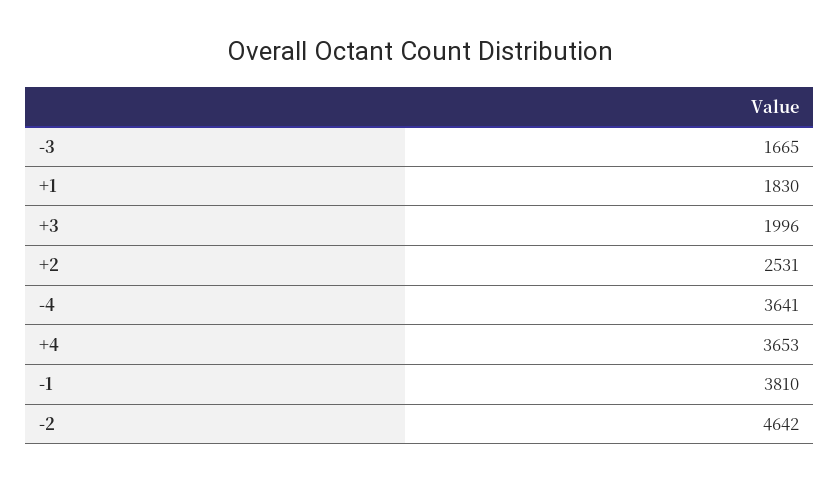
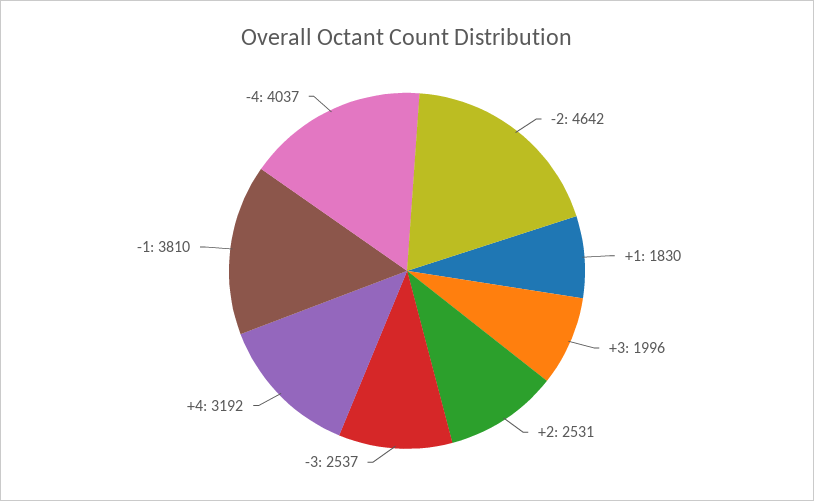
-3: 1665 -> 2537
-4: 3641 -> 4037
+4: 3653 -> 3192

